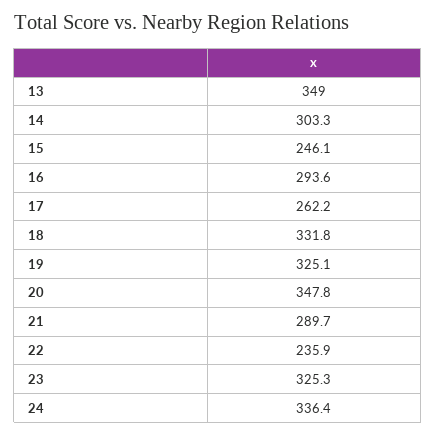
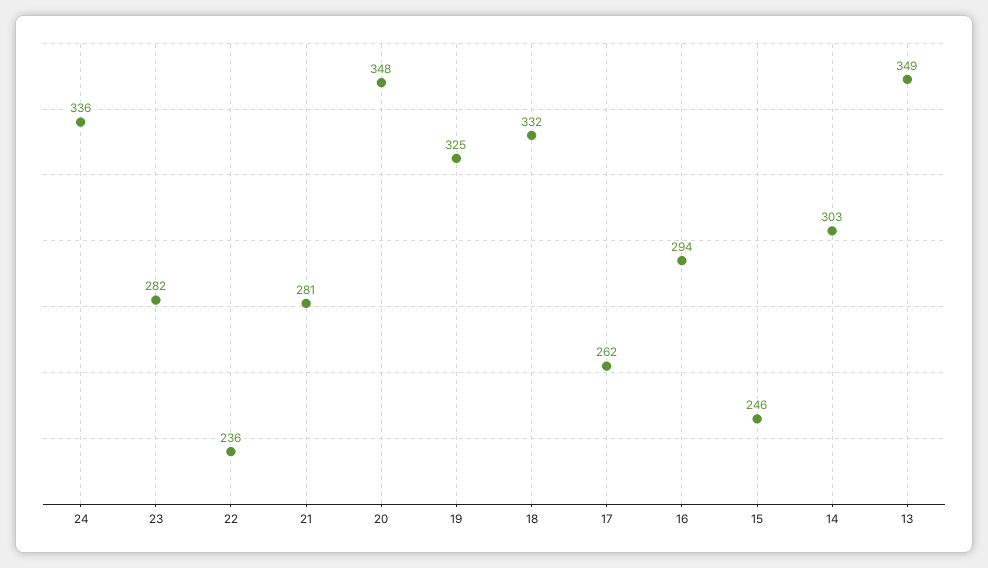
21: 289.7 -> 281
23: 325.3 -> 282

